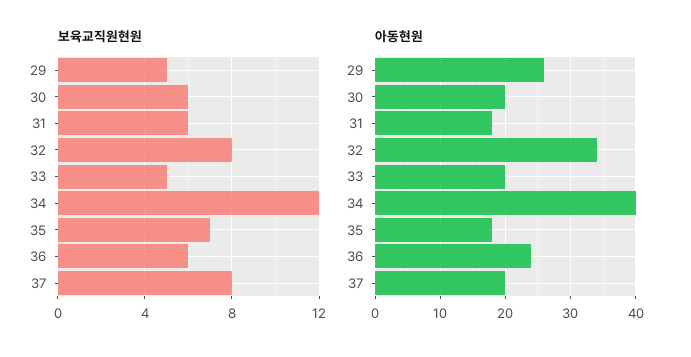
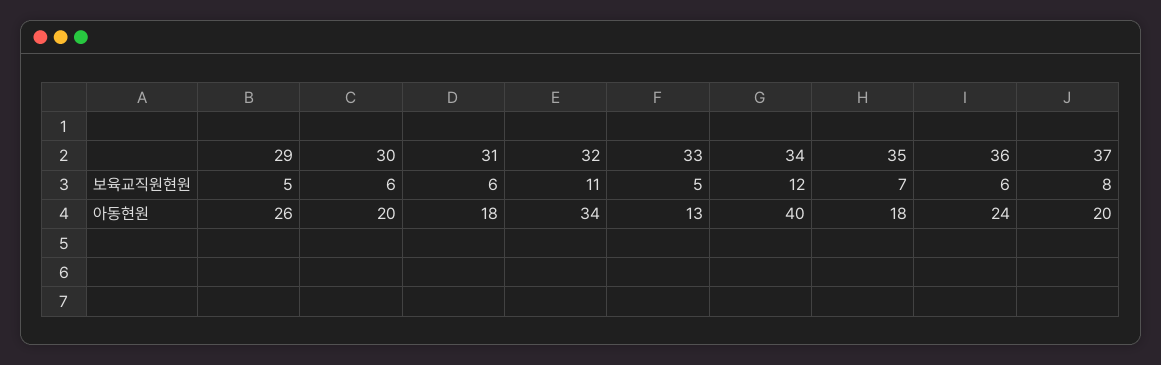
보육교직원현원, 32: 8 -> 11
아동현원, 33: 20 -> 13

